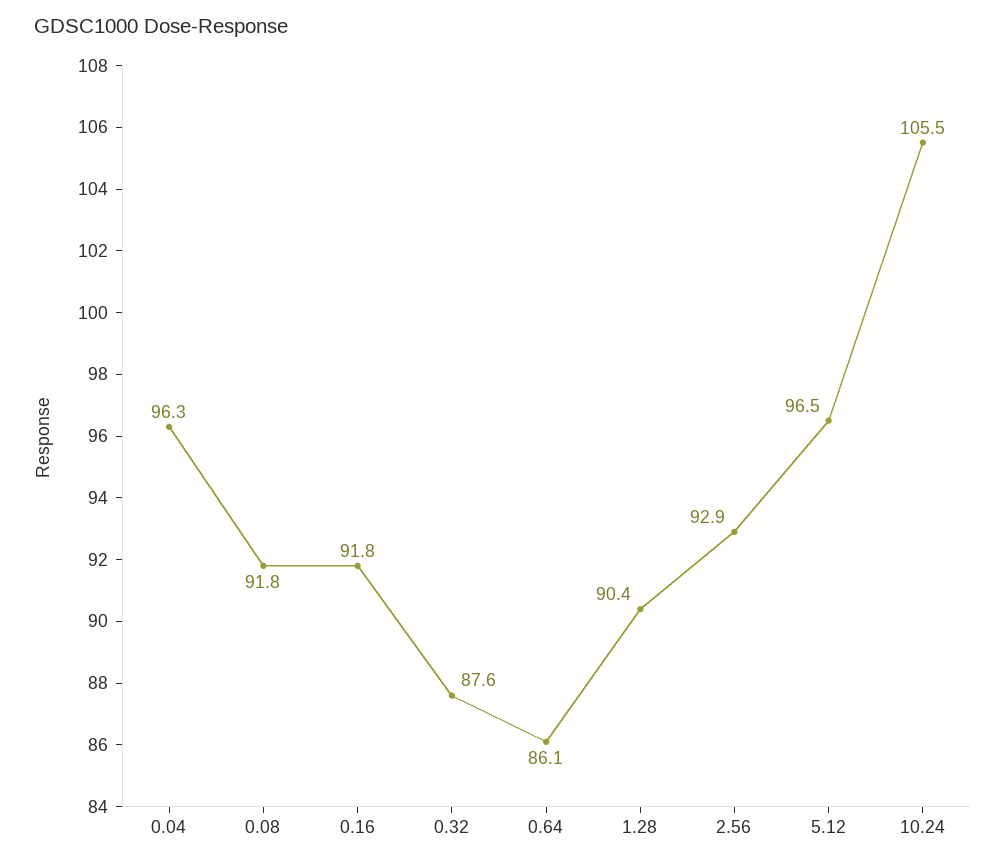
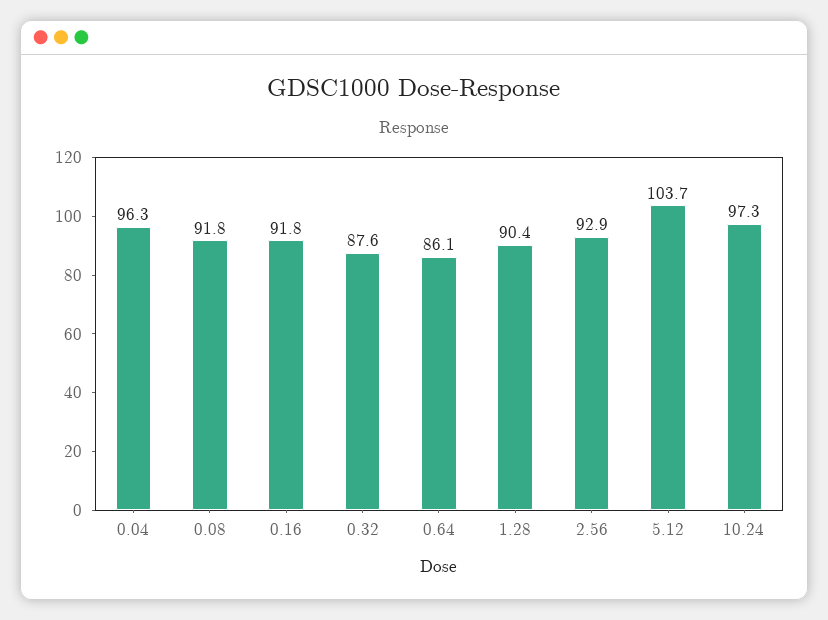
5.12: 96.5 -> 103.7
10.24: 105.5 -> 97.3

